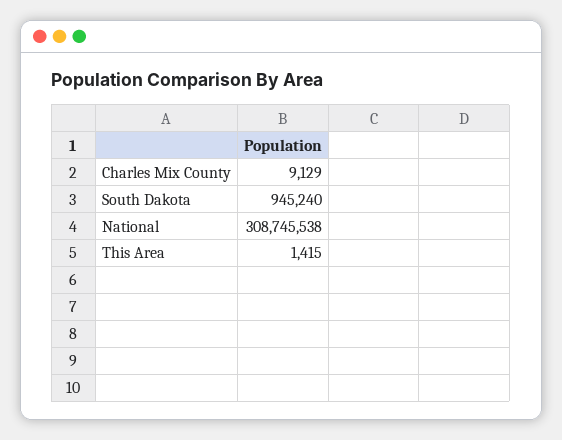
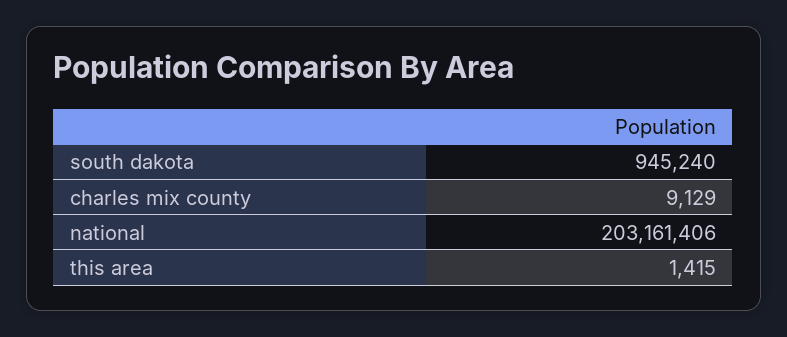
National: 308745538 -> 203161406

